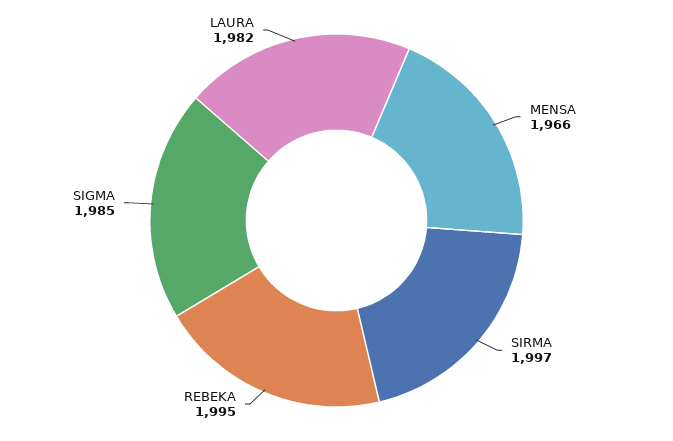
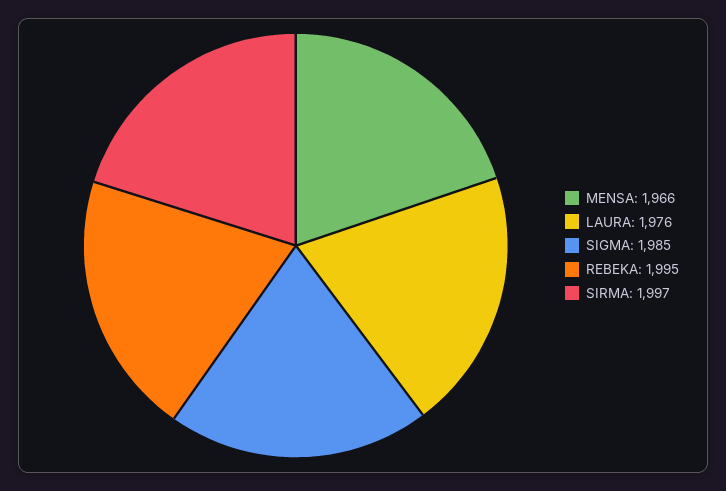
LAURA: 1982 -> 1976

